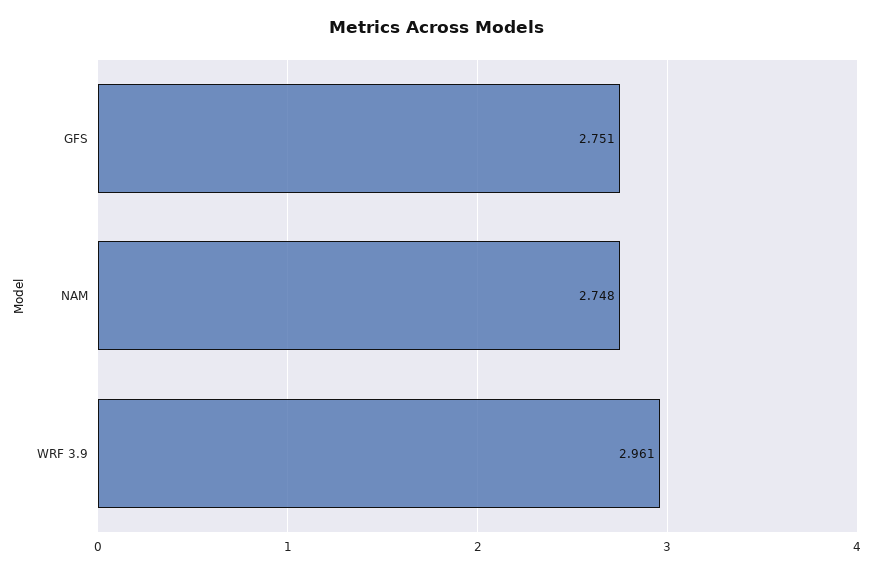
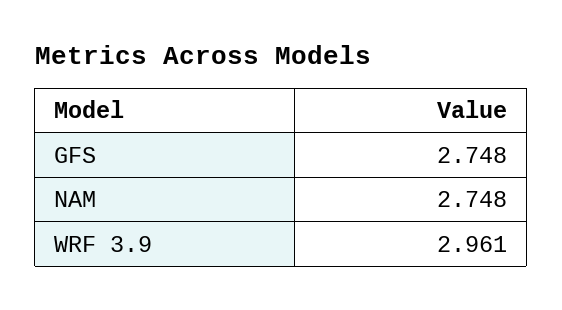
GFS: 2.751 -> 2.748

